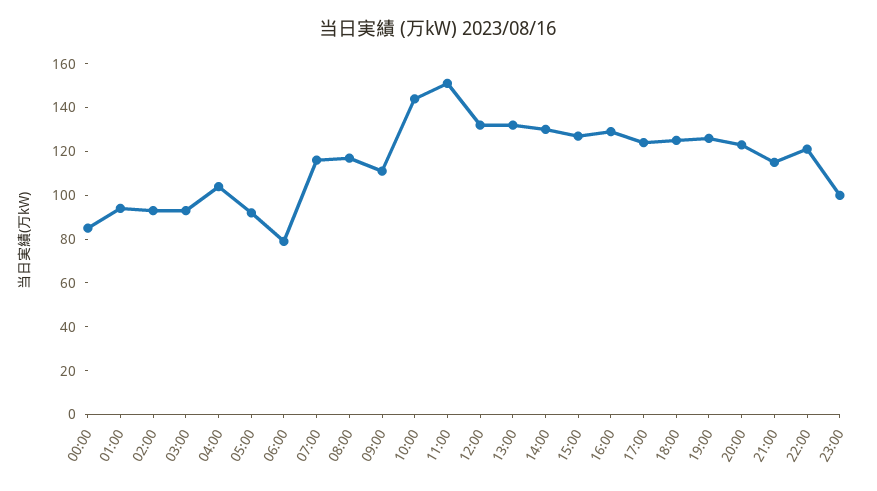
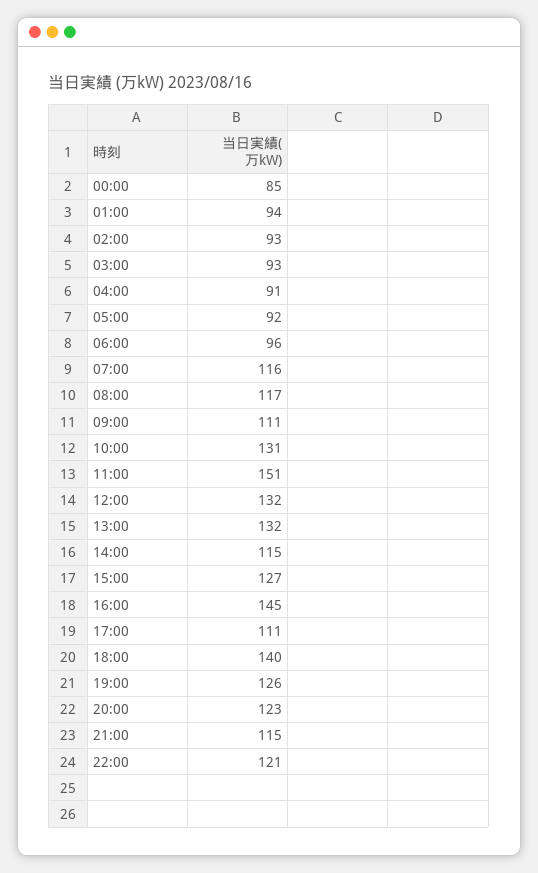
04:00: 105 -> 91
06:00: 80 -> 96
10:00: 145 -> 131
14:00: 130 -> 115
16:00: 130 -> 145
17:00: 125 -> 111
18:00: 125 -> 140
23:00: 100 -> none

